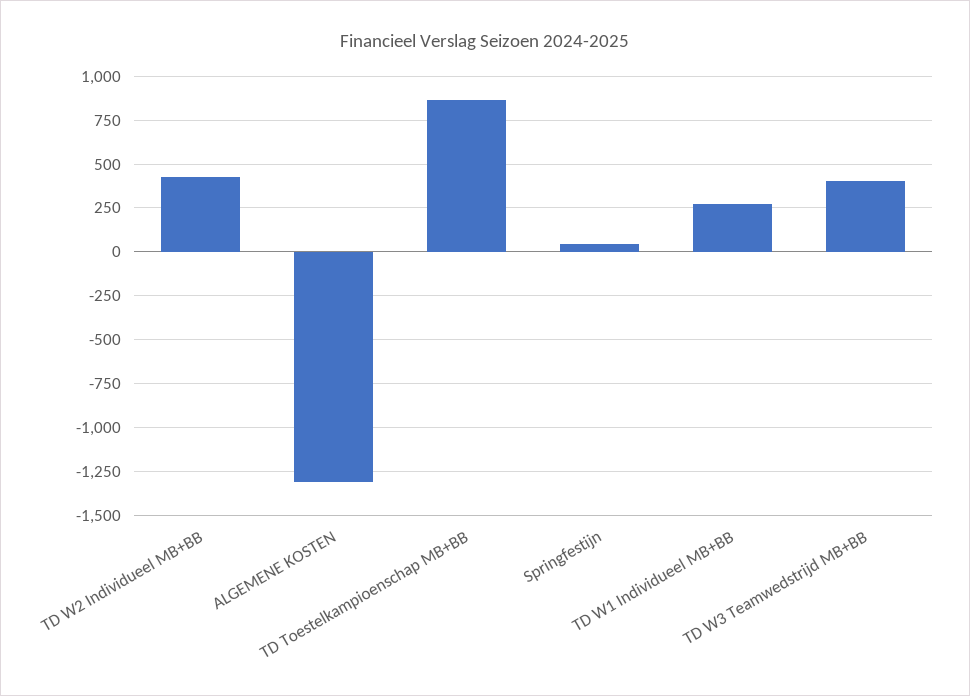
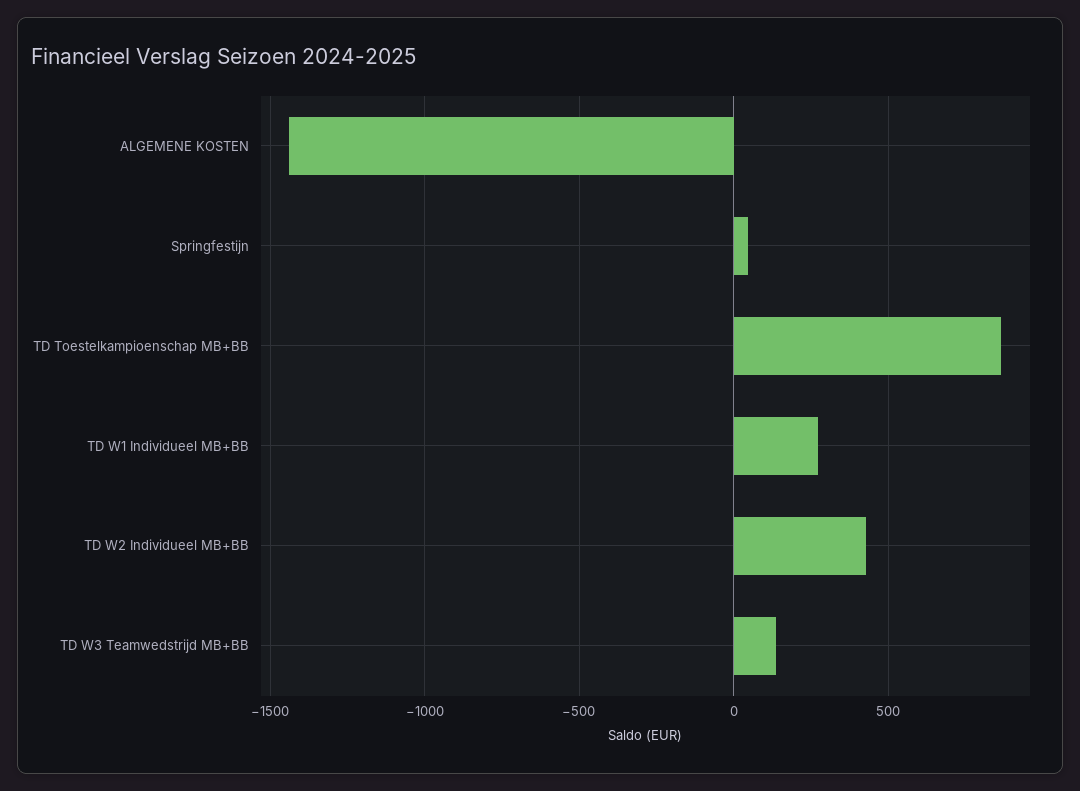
ALGEMENE KOSTEN: -1300 -> -1450
TD W3 Teamwedstrijd MB+BB: 400 -> 150

